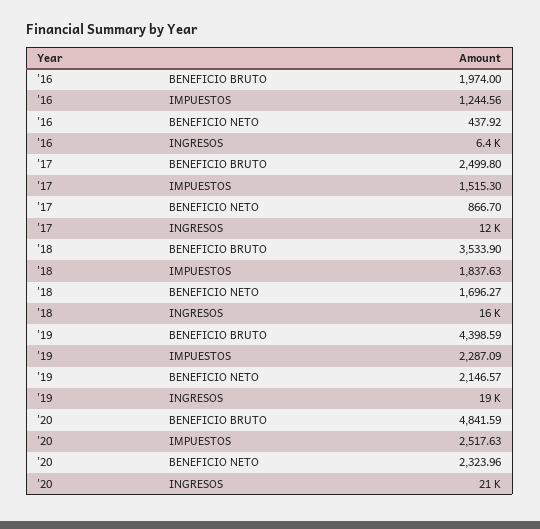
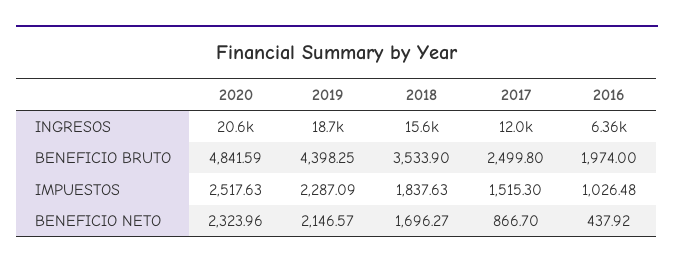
'16, IMPUESTOS: 1244.56 -> 1026.48
'19, BENEFICIO BRUTO: 4398.59 -> 4398.25

